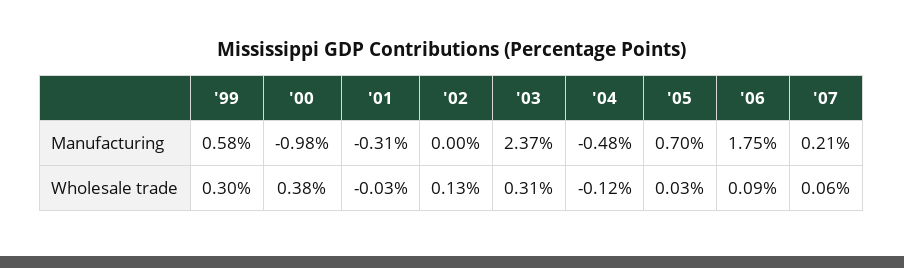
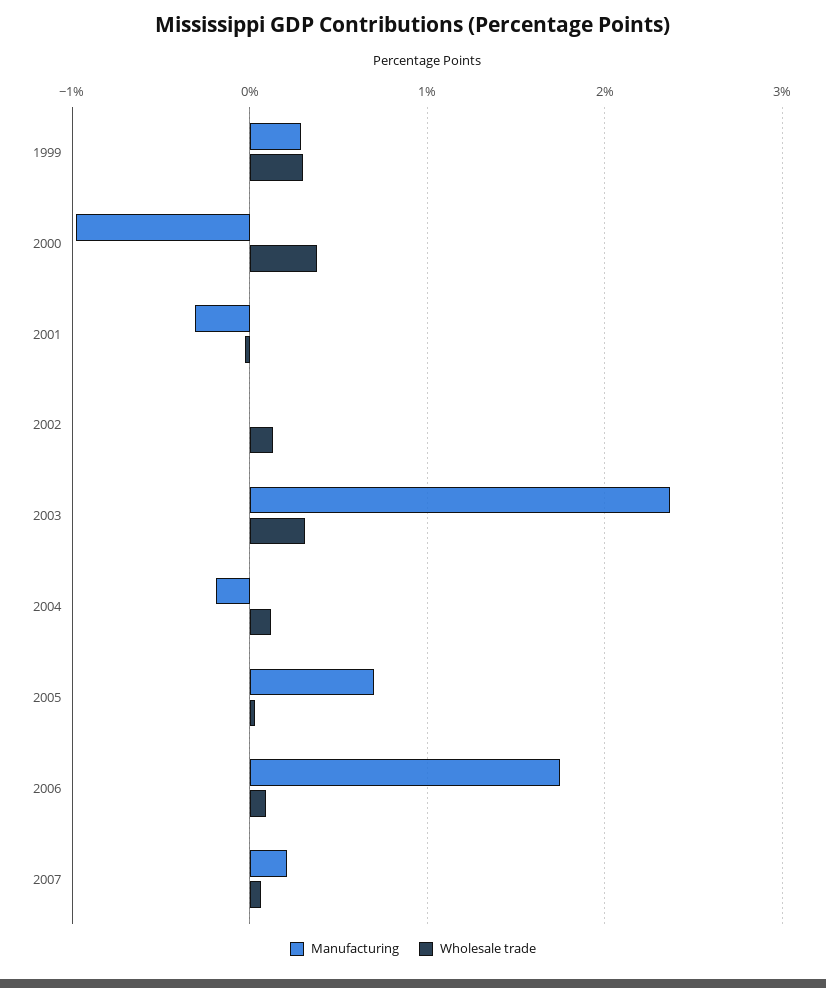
Manufacturing, '99: 0.58 -> 0.3
Manufacturing, '04: -0.48 -> -0.2
Wholesale trade, '04: -0.12 -> 0.1

